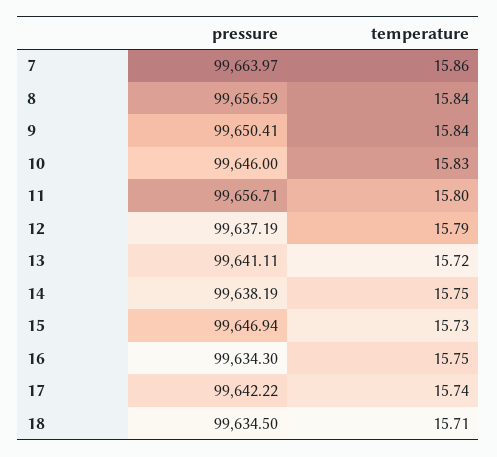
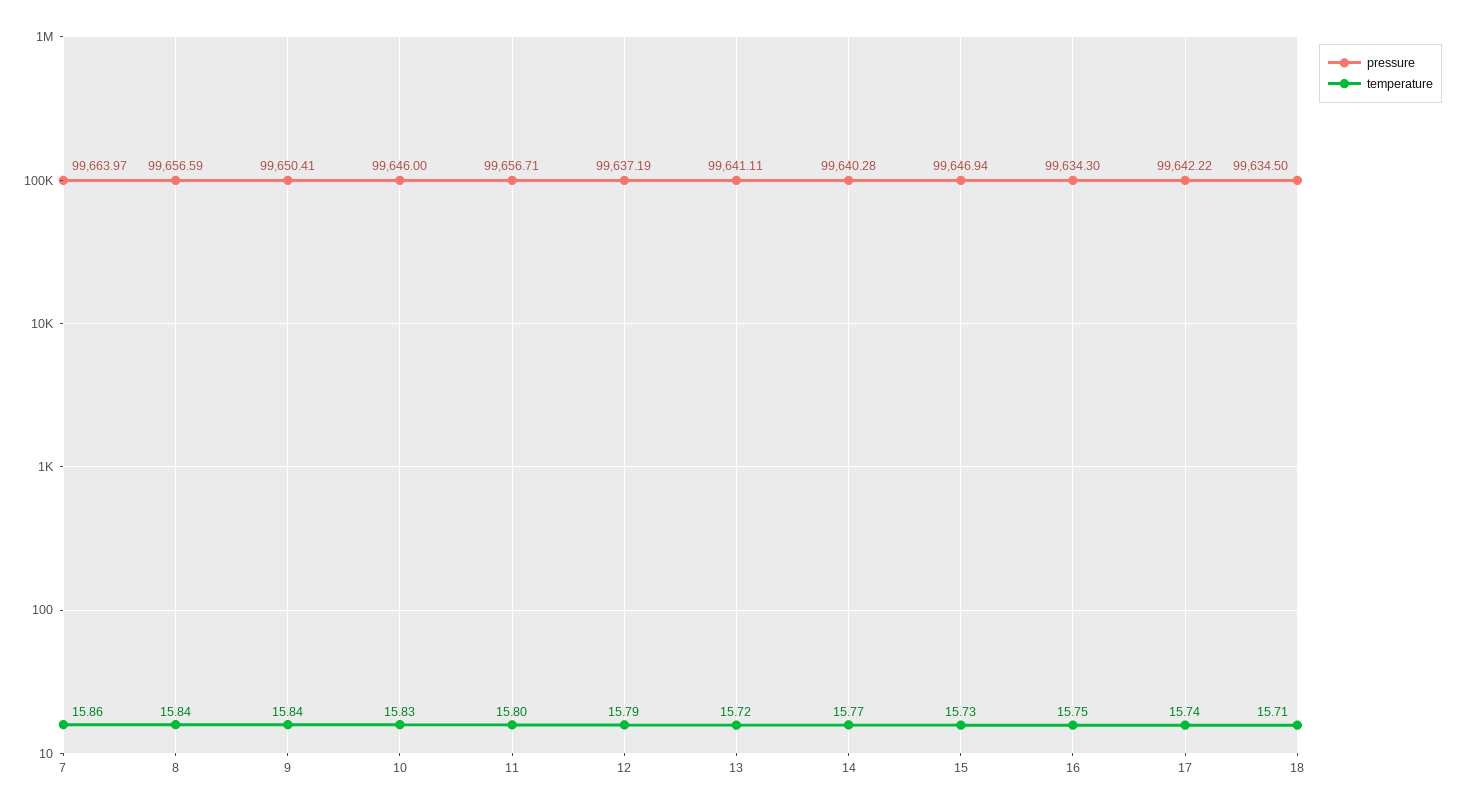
pressure, 14: 99638.19 -> 99640.28
temperature, 14: 15.75 -> 15.77

